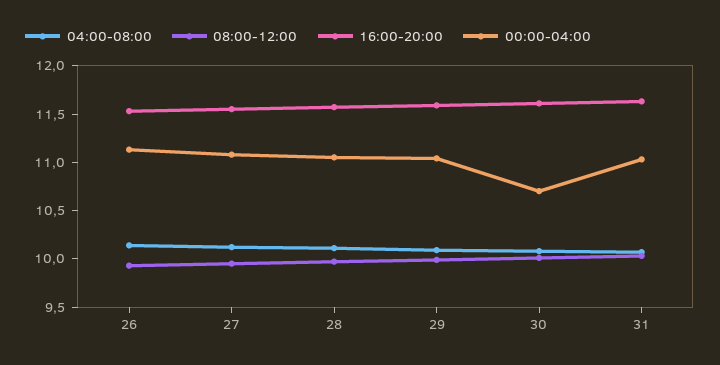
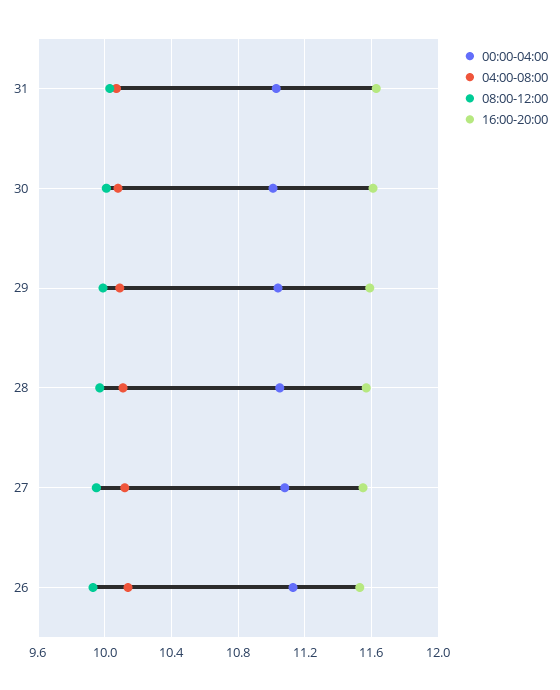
00:00-04:00, 30: 10.7 -> 11

